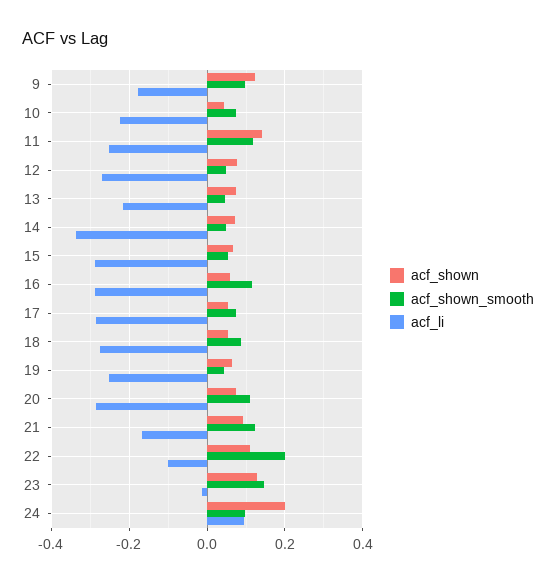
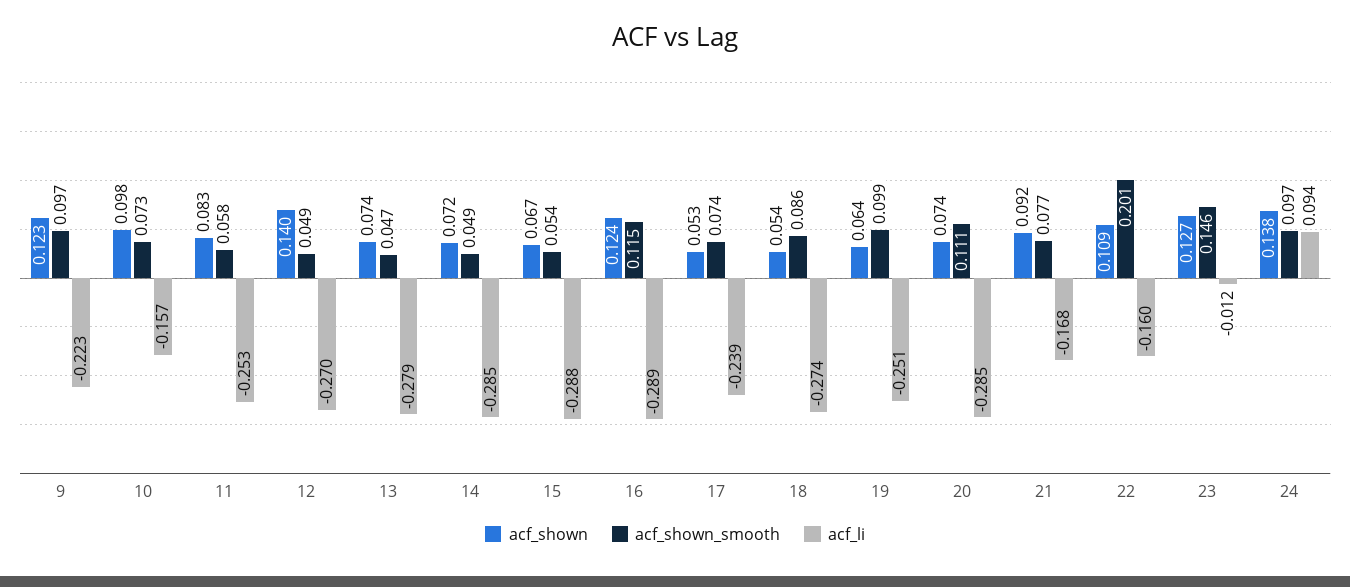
acf_li, 9: -0.18 -> -0.223
acf_shown, 10: 0.04 -> 0.098
acf_li, 10: -0.22 -> -0.157
acf_shown, 11: 0.14 -> 0.083
acf_shown_smooth, 11: 0.12 -> 0.058
acf_shown, 12: 0.08 -> 0.14
acf_li, 13: -0.22 -> -0.279
acf_li, 14: -0.34 -> -0.285
acf_shown, 16: 0.06 -> 0.124
acf_li, 17: -0.28 -> -0.239
acf_shown_smooth, 19: 0.04 -> 0.099
acf_shown_smooth, 21: 0.12 -> 0.077
acf_li, 22: -0.1 -> -0.16
acf_shown, 24: 0.2 -> 0.138

